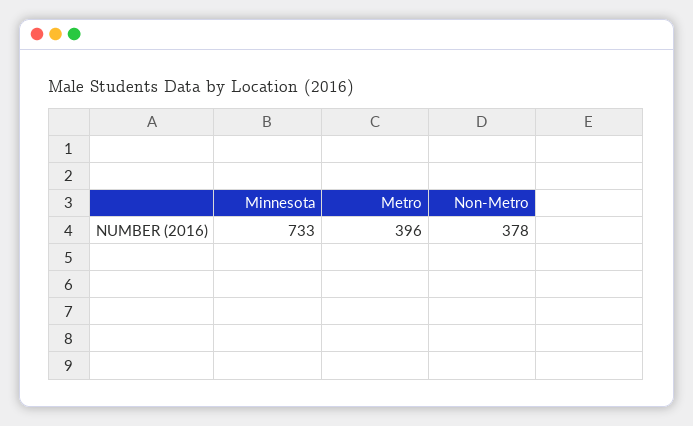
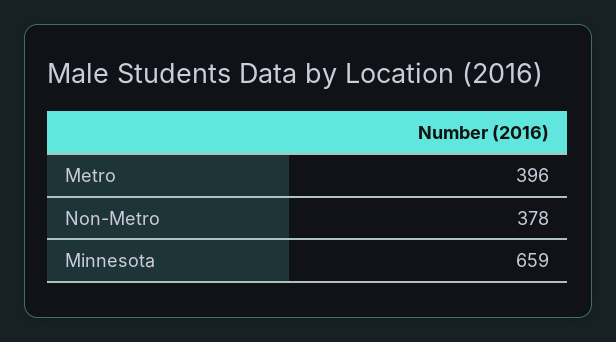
Minnesota: 733 -> 659

